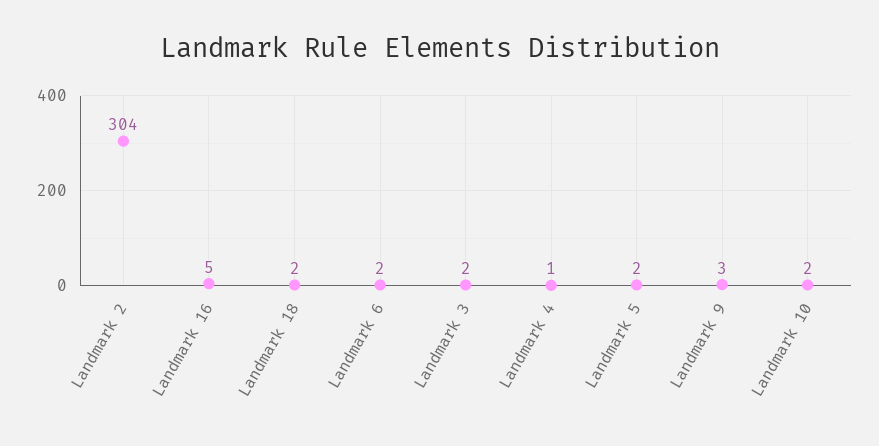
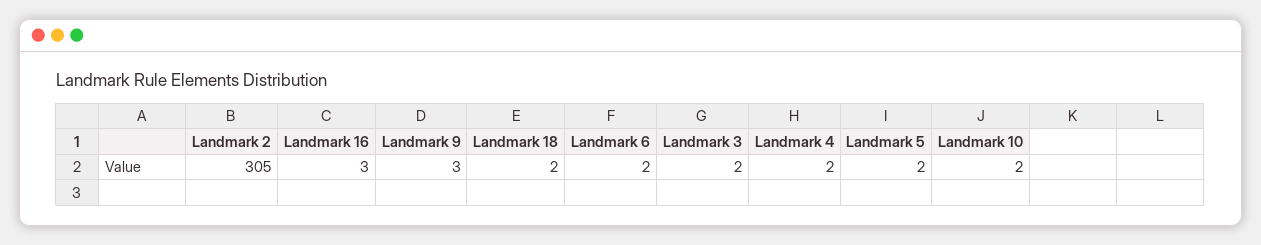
Landmark 2: 304 -> 305
Landmark 16: 5 -> 3
Landmark 4: 1 -> 2

